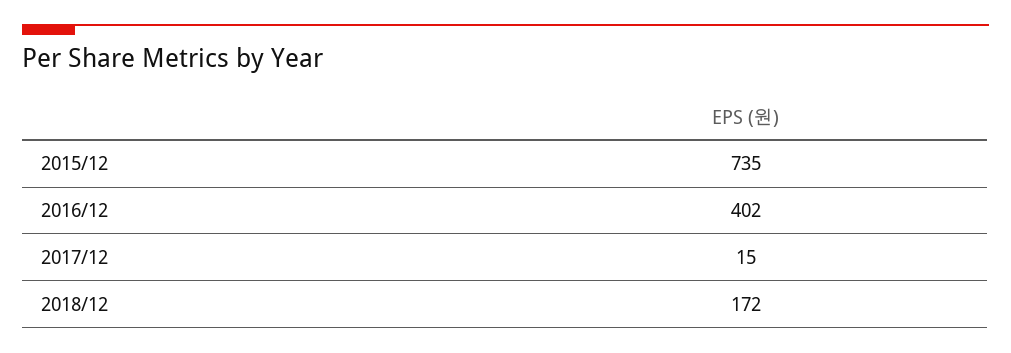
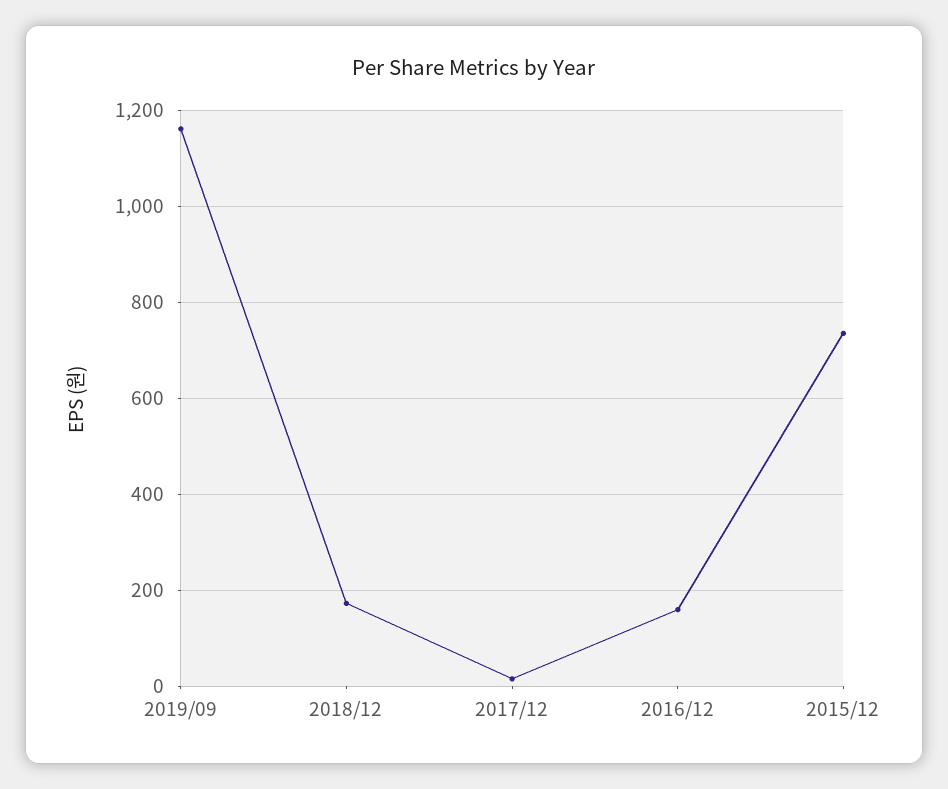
2016/12: 402 -> 160
2019/09: none -> 1160

